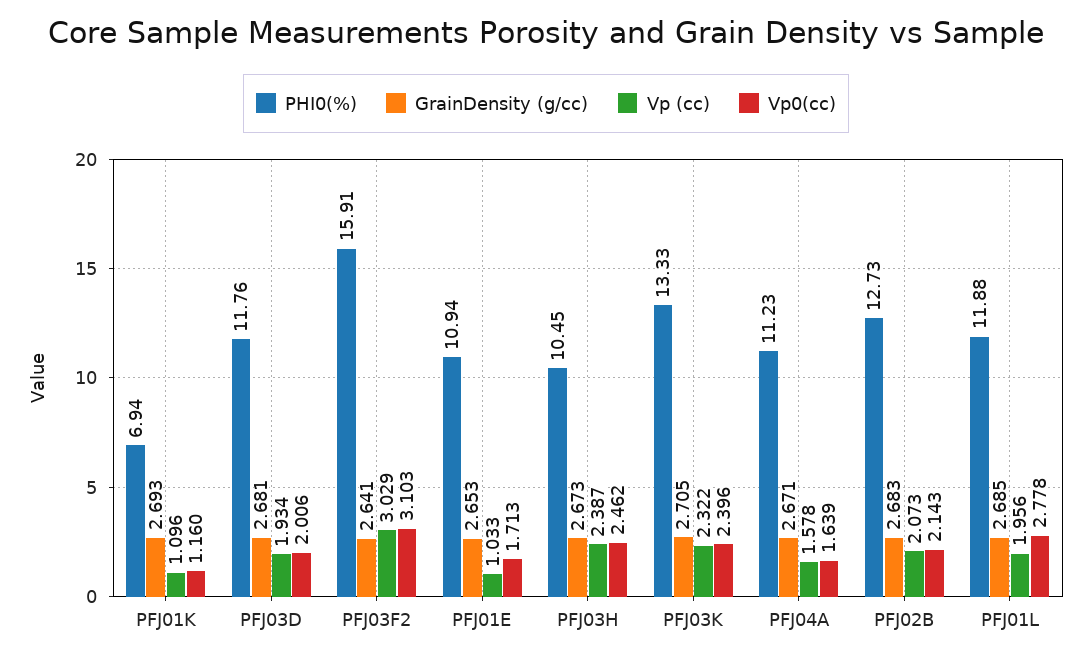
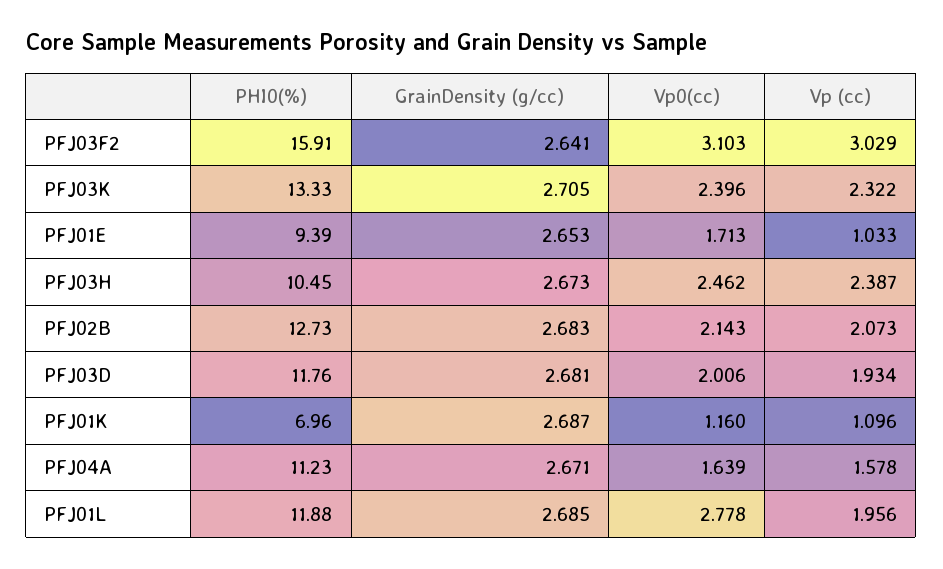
PHI0(%), PFJ01K: 6.94 -> 6.96
GrainDensity (g/cc), PFJ01K: 2.693 -> 2.687
PHI0(%), PFJ01E: 10.94 -> 9.39

